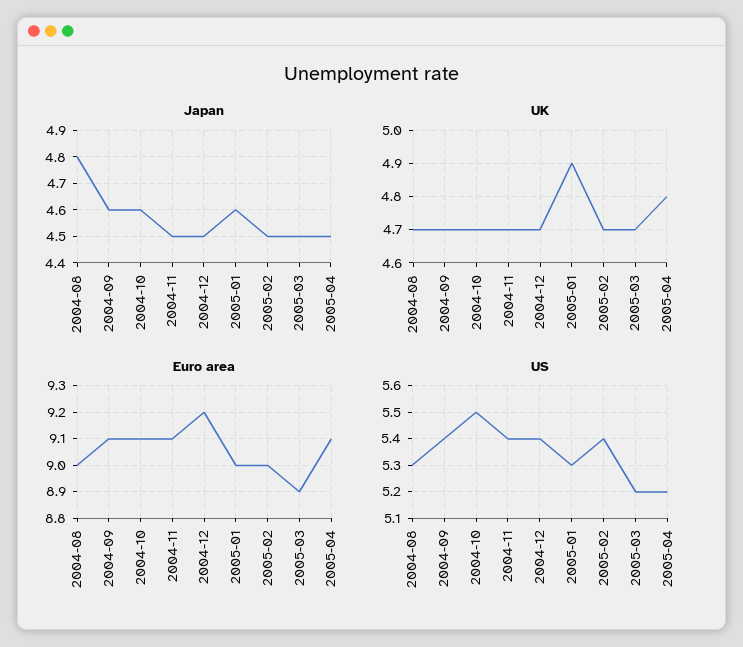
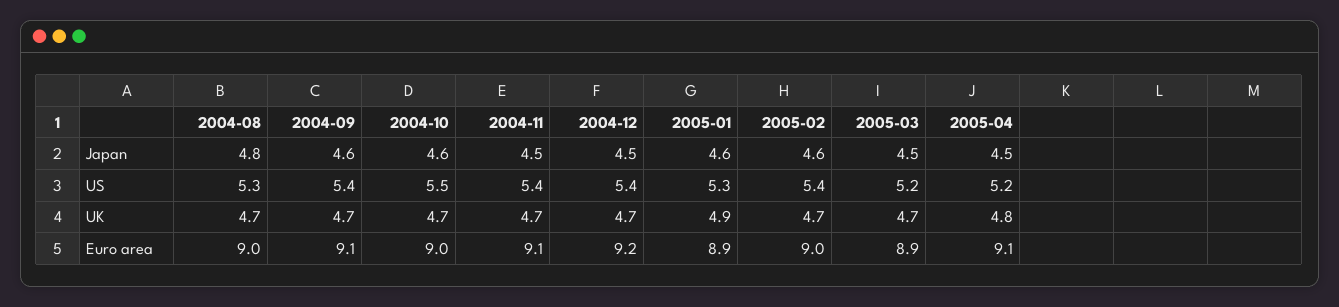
Japan, 2005-02: 4.5 -> 4.6
Euro area, 2004-10: 9.1 -> 9
Euro area, 2005-01: 9 -> 8.9

